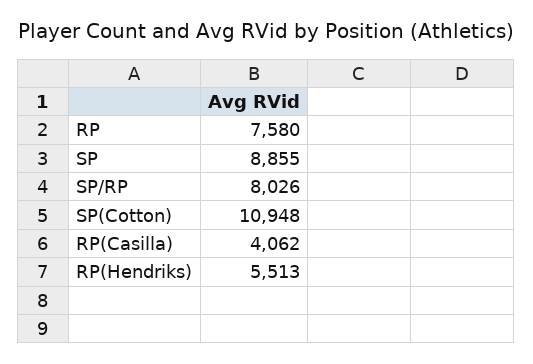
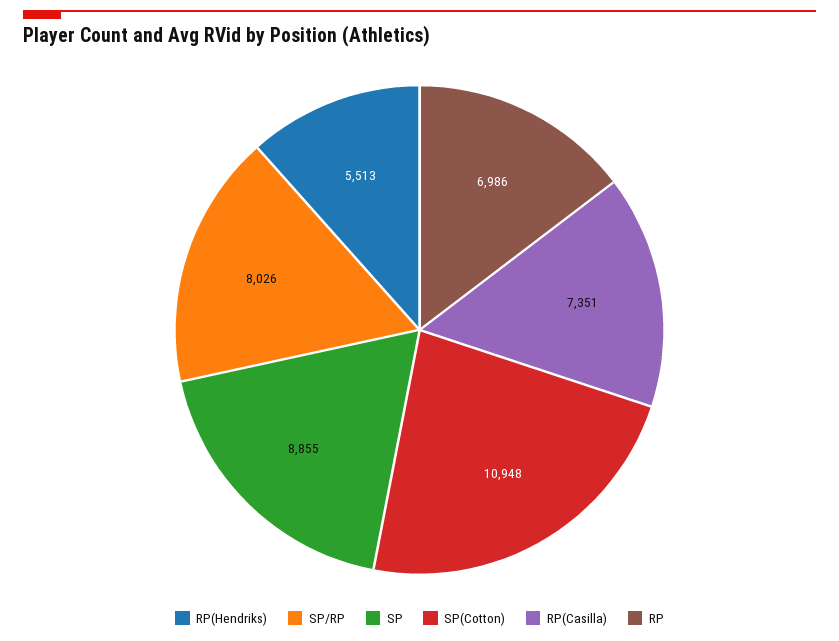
RP: 7580 -> 6986
RP(Casilla): 4062 -> 7351

